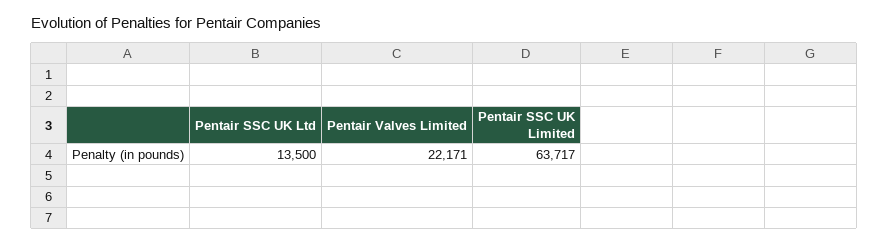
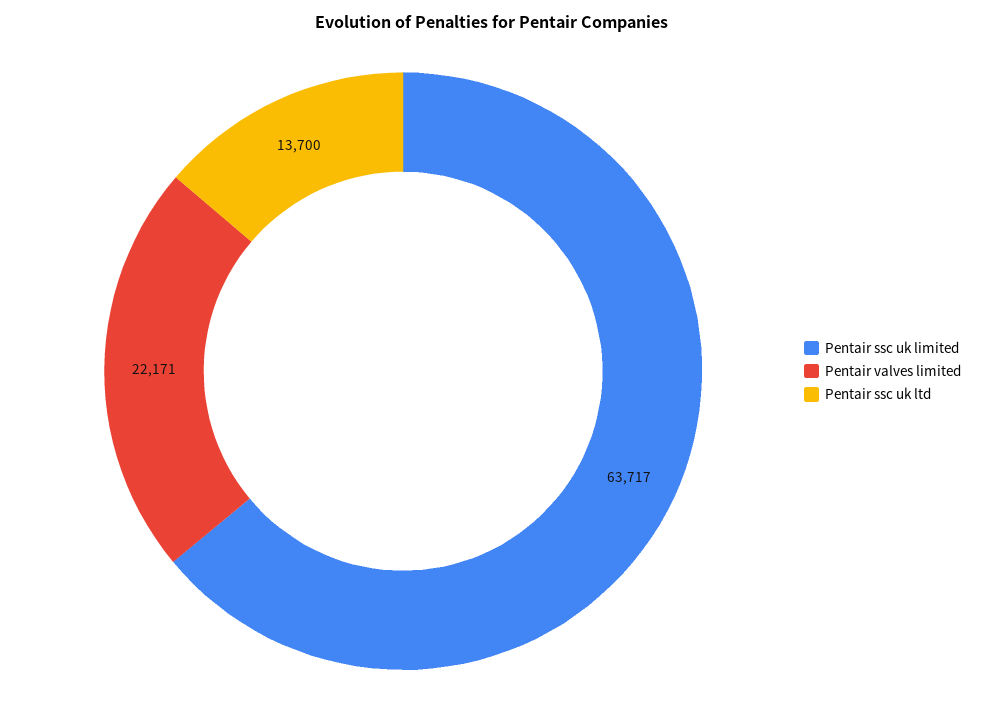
Pentair SSC UK Ltd: 13500 -> 13700

